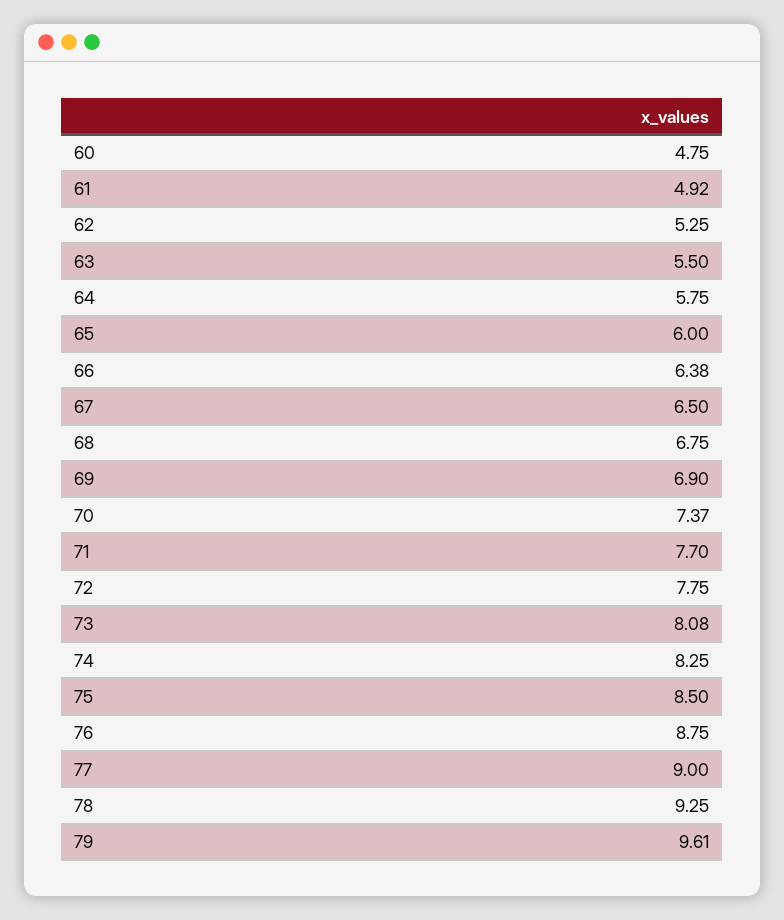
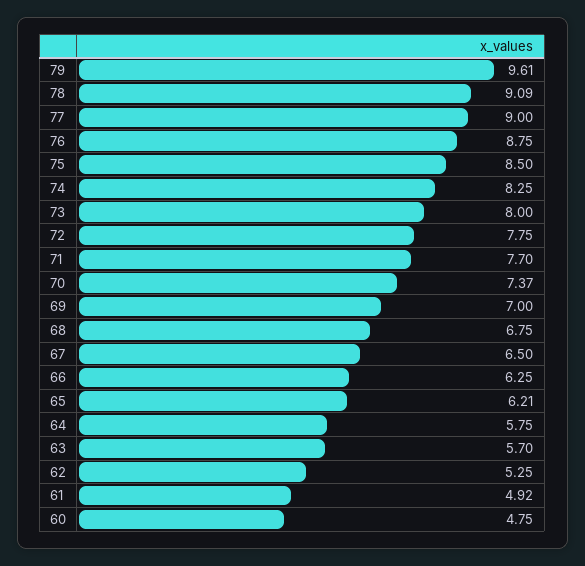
63: 5.5 -> 5.7
65: 6 -> 6.21
66: 6.38 -> 6.25
69: 6.9 -> 7
73: 8.08 -> 8
78: 9.25 -> 9.09

